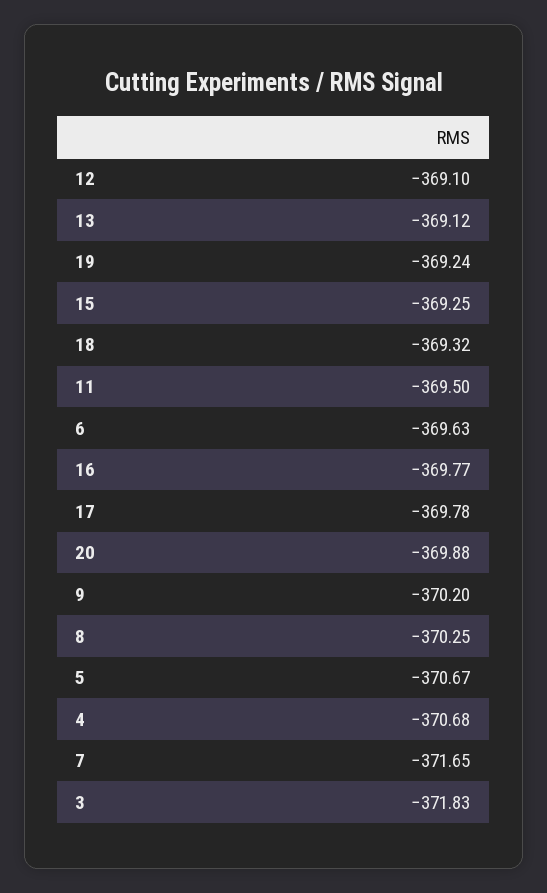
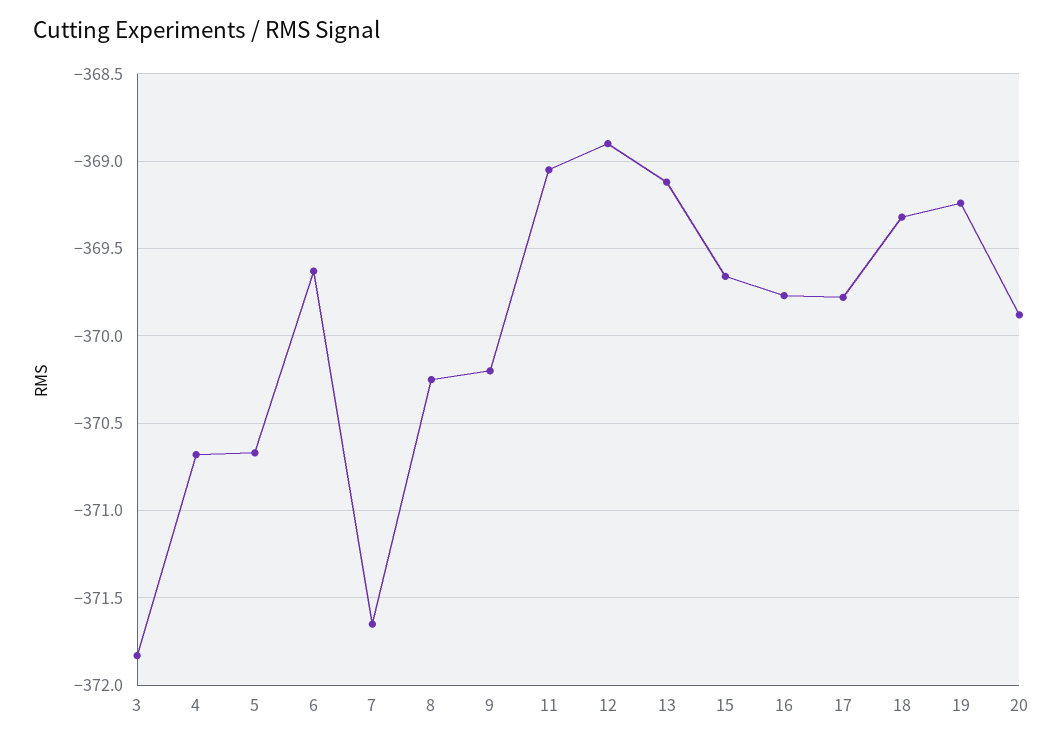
12: -369.1 -> -368.9
15: -369.25 -> -369.65
11: -369.5 -> -369.05

